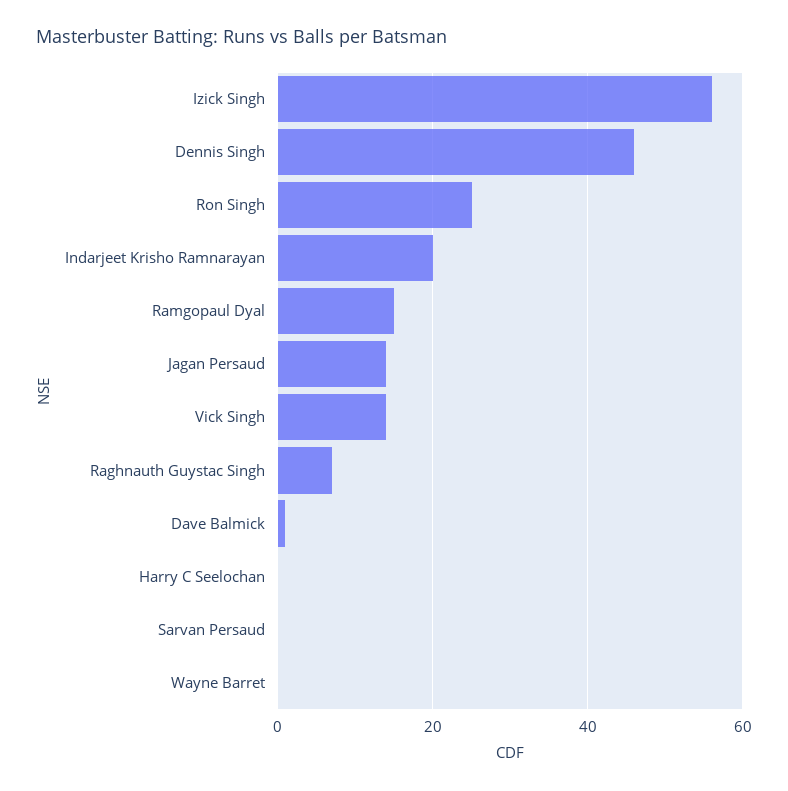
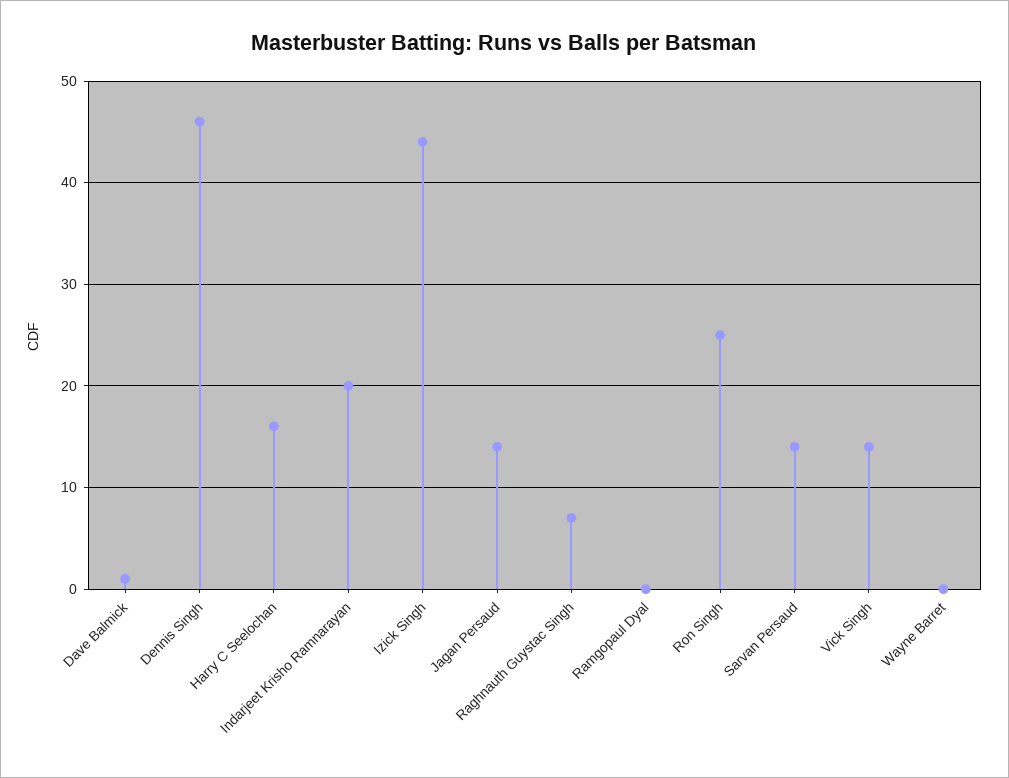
Izick Singh: 55 -> 44
Ramgopaul Dyal: 15 -> 0
Harry C Seelochan: 0 -> 16
Sarvan Persaud: 0 -> 14

